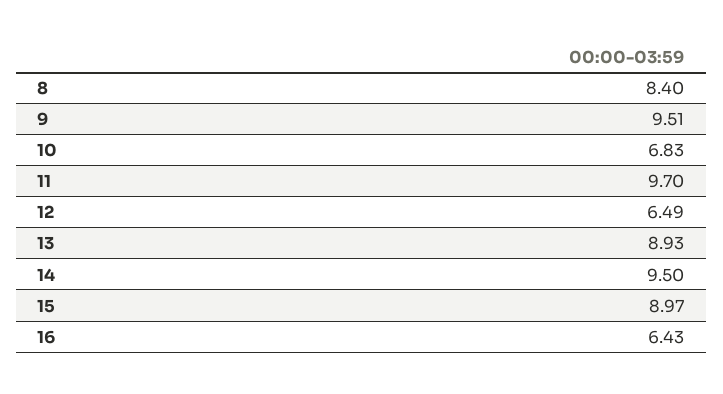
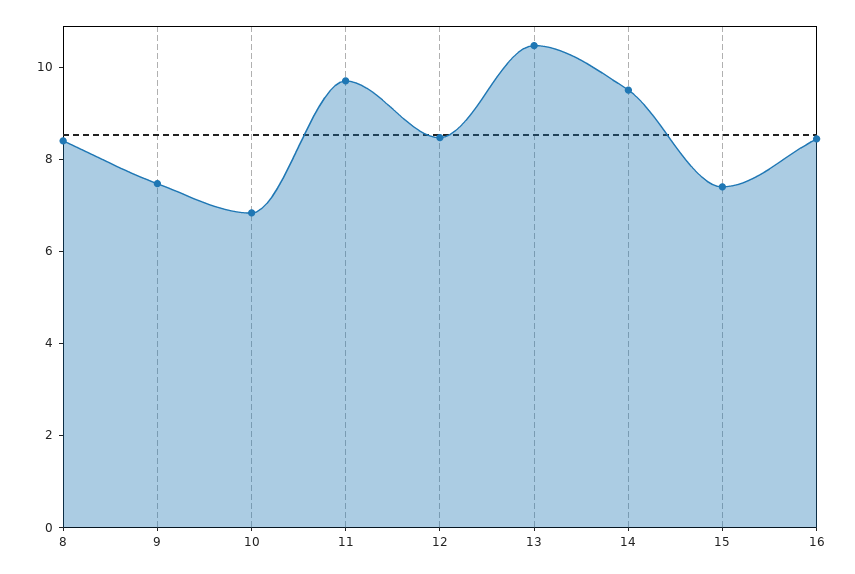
9: 9.51 -> 7.5
12: 6.49 -> 8.5
13: 8.93 -> 10.5
15: 8.97 -> 7.5
16: 6.43 -> 8.5

